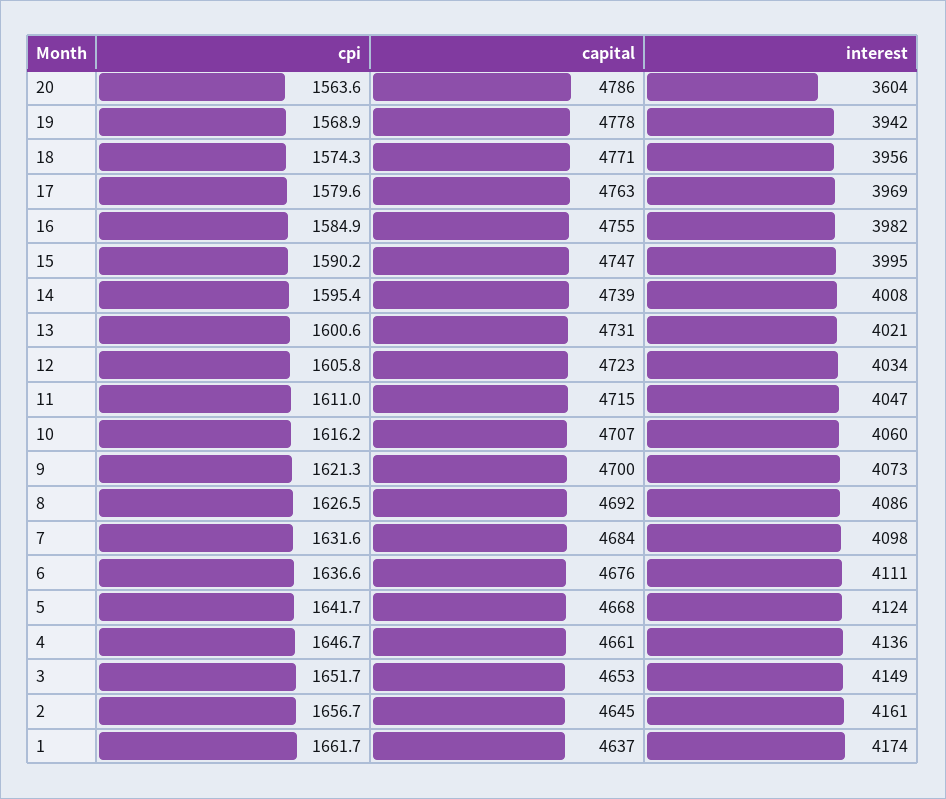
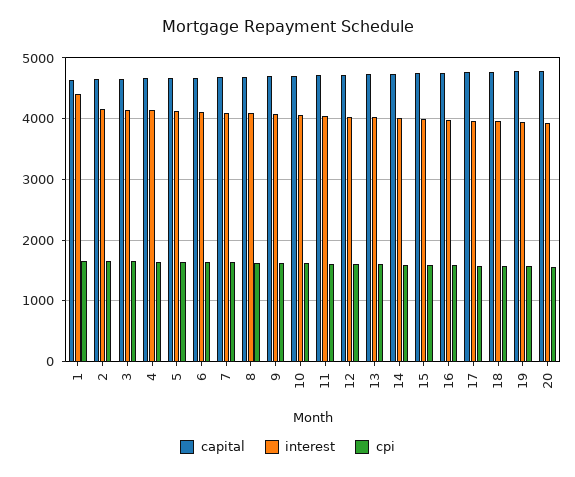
interest, 20: 3604 -> 3900
interest, 1: 4174 -> 4400

